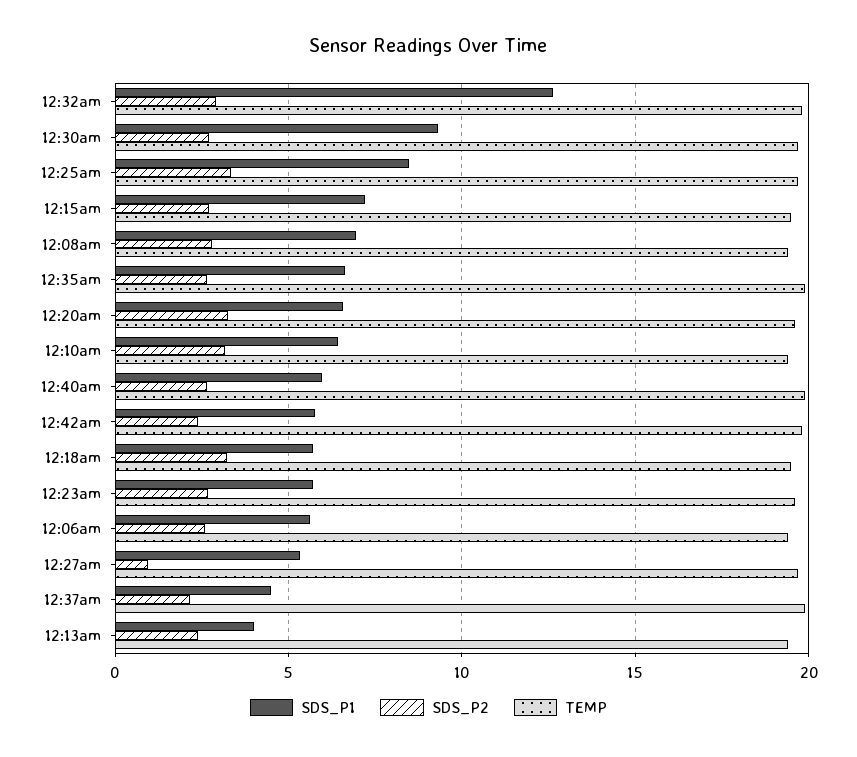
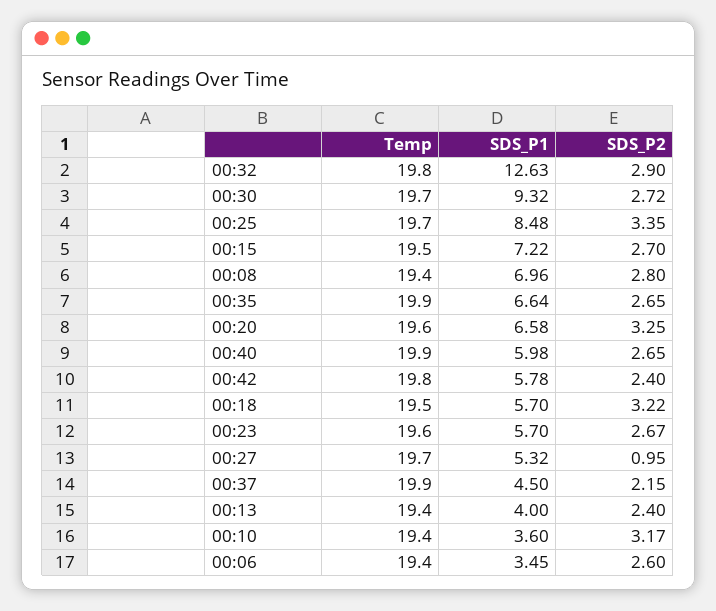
SDS_P1, 12:10am: 6.5 -> 3.6
SDS_P1, 12:06am: 5.5 -> 3.45

